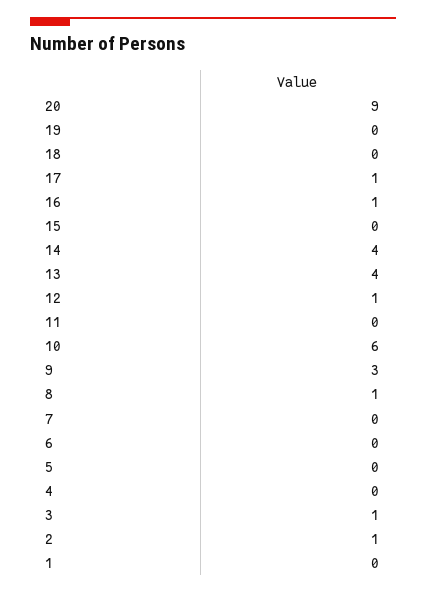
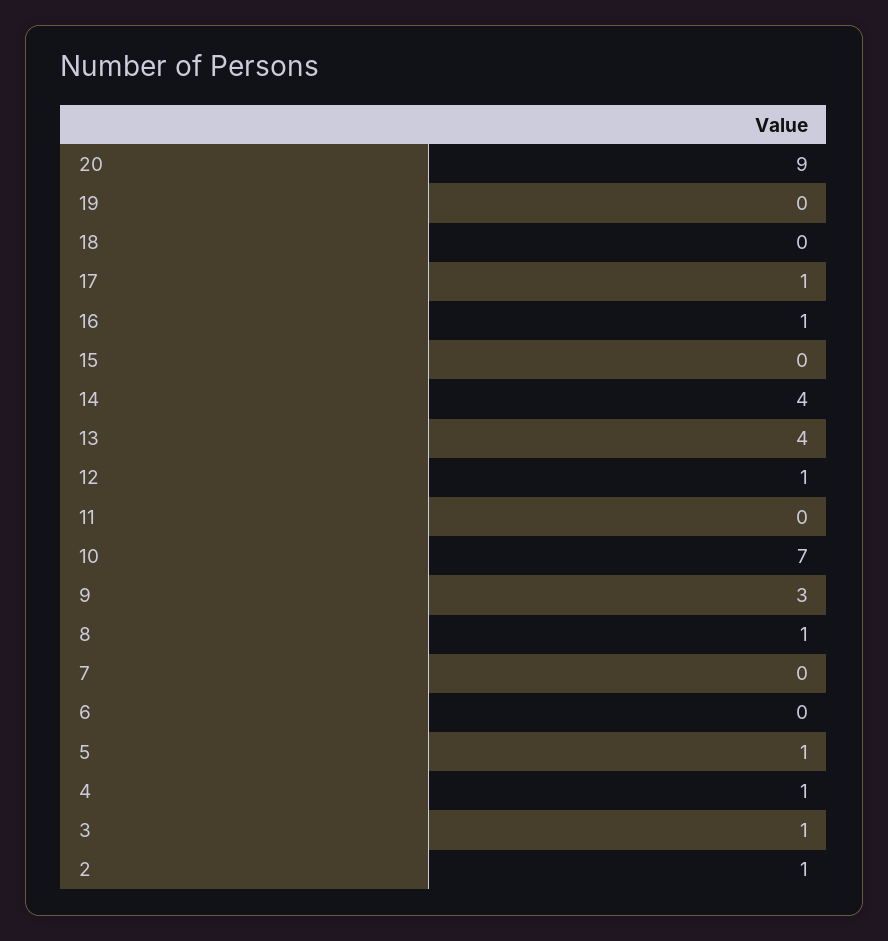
10: 6 -> 7
5: 0 -> 1
4: 0 -> 1
1: 0 -> none

